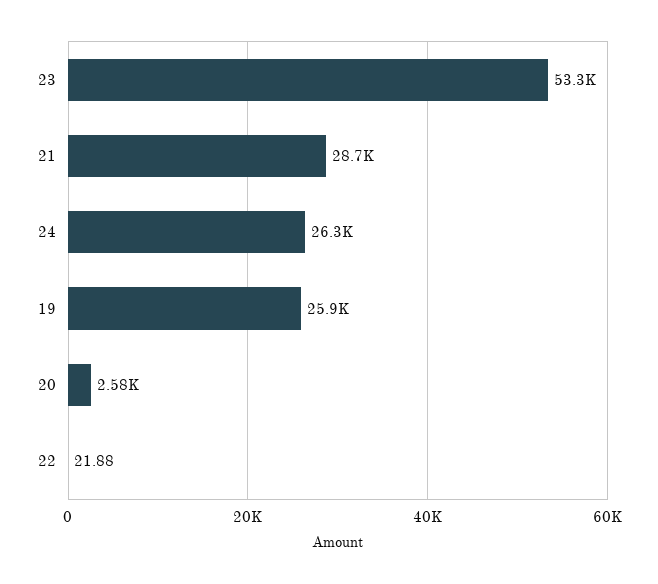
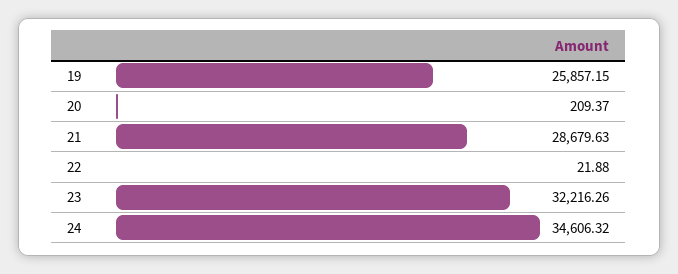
23: 53300 -> 32216.26
24: 26300 -> 34606.32
20: 2580 -> 209.37

